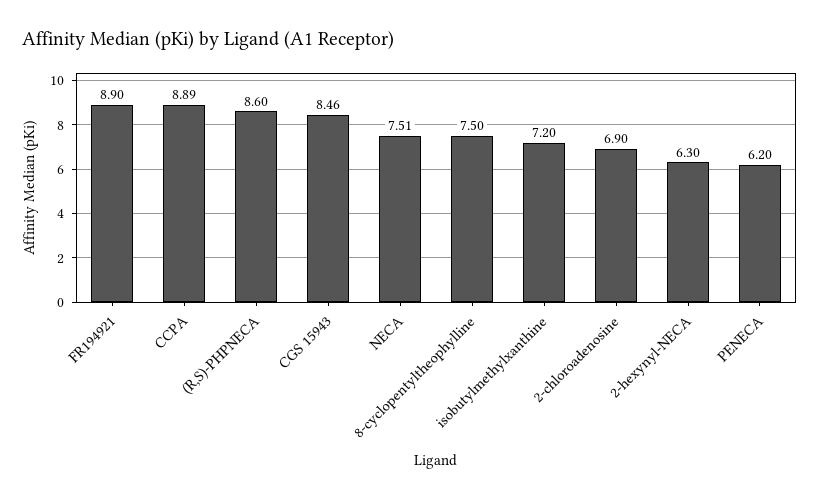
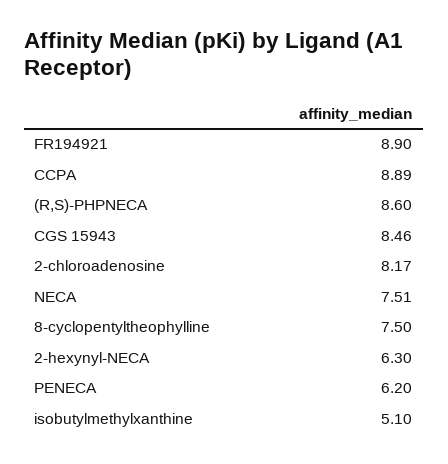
isobutylmethylxanthine: 7.2 -> 5.1
2-chloroadenosine: 6.9 -> 8.17

